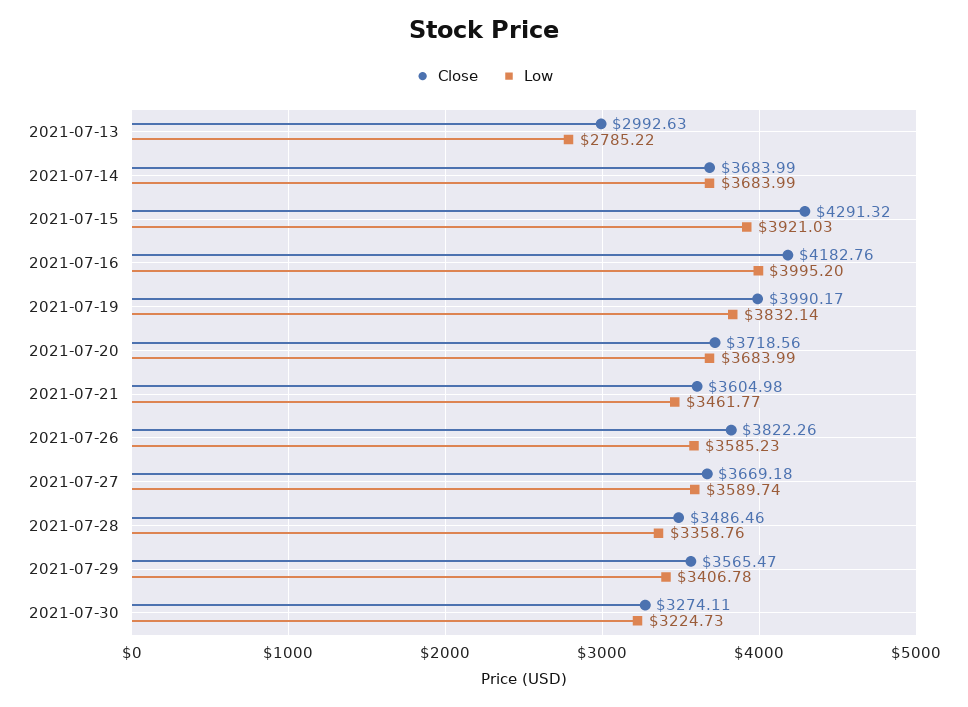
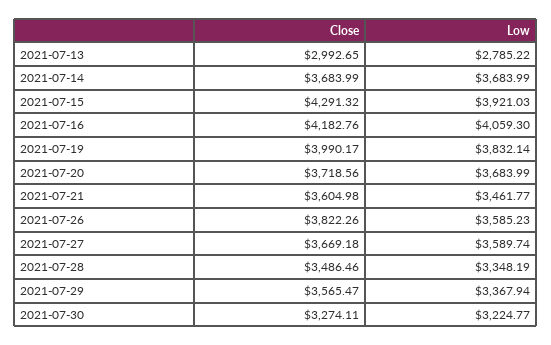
Close, 2021-07-13: 2992.63 -> 2992.65
Low, 2021-07-16: 3995.2 -> 4059.3
Low, 2021-07-28: 3358.76 -> 3348.19
Low, 2021-07-29: 3406.78 -> 3367.94
Low, 2021-07-30: 3224.73 -> 3224.77

